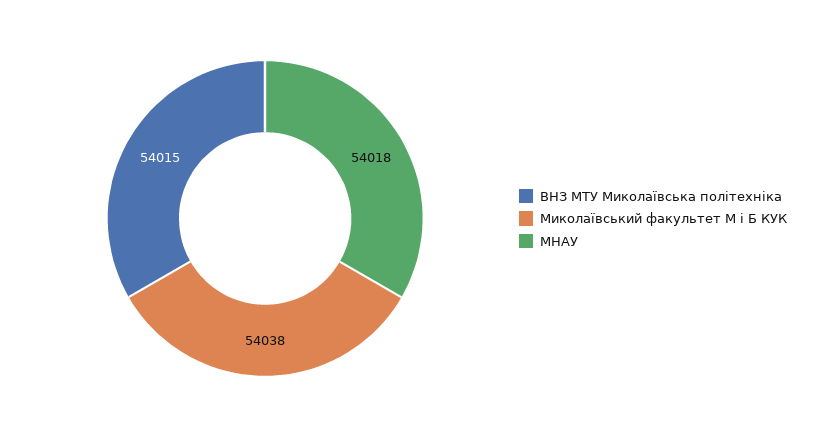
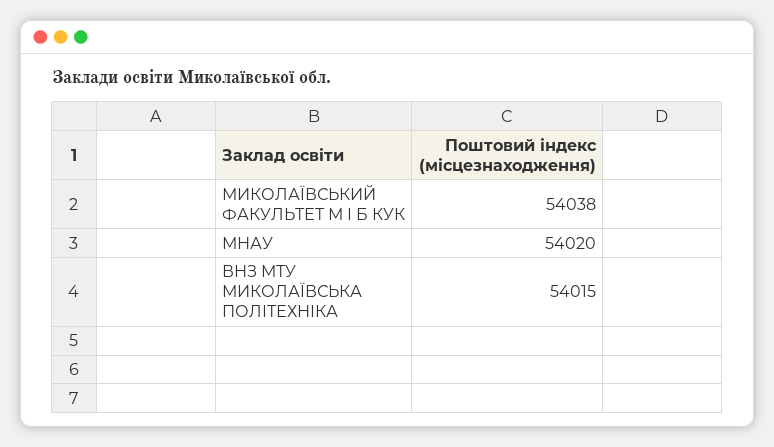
МНАУ: 54018 -> 54020

